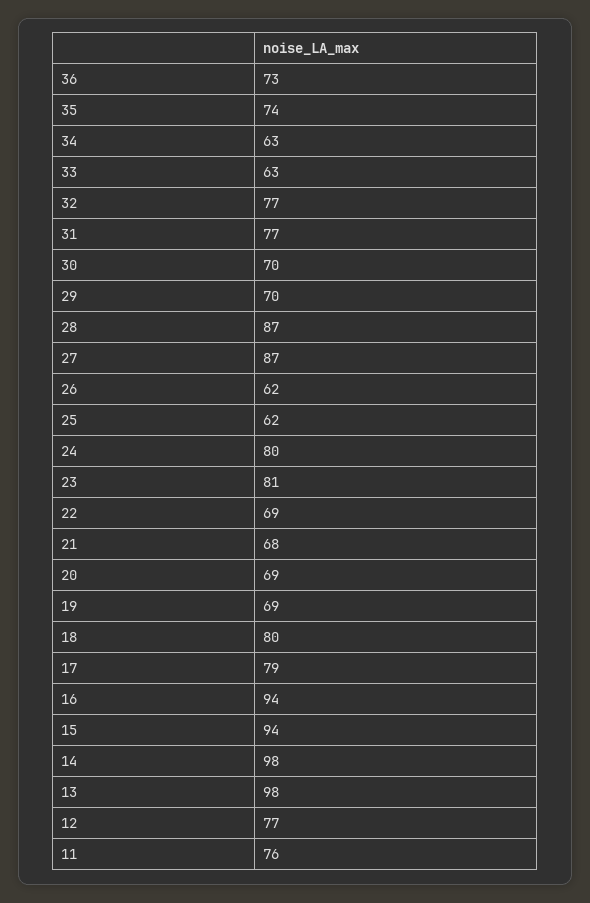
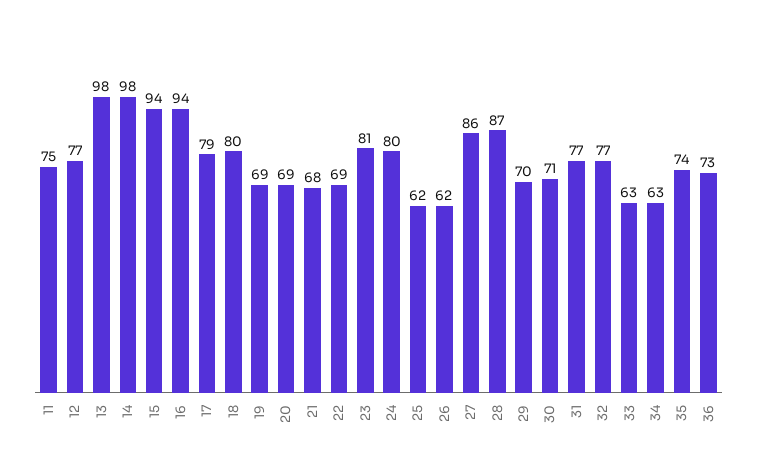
30: 70 -> 71
27: 87 -> 86
11: 76 -> 75

